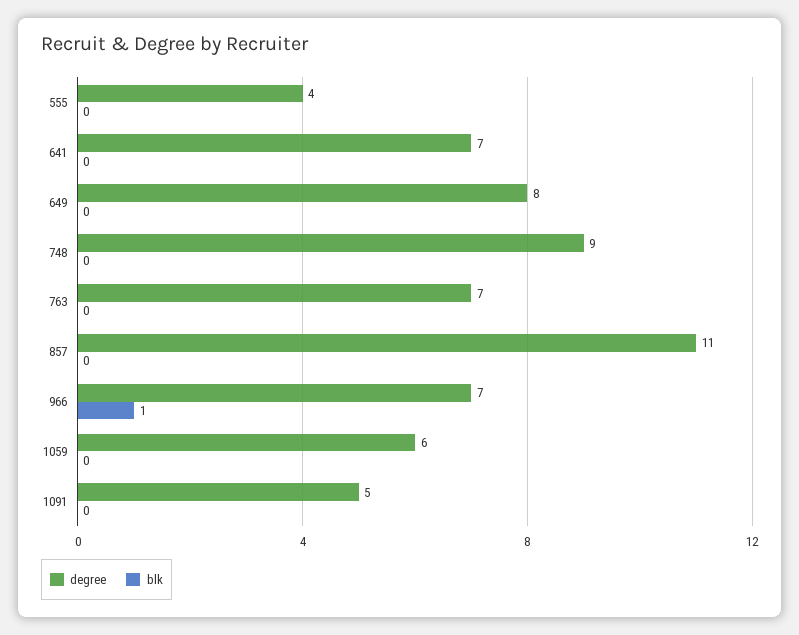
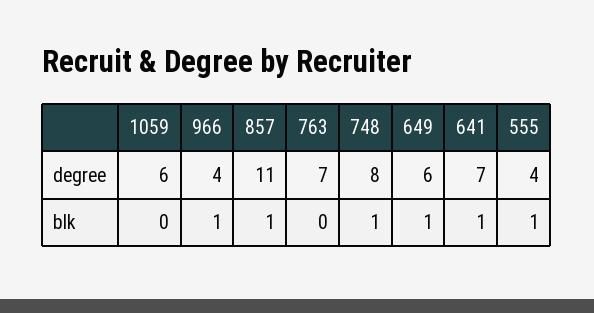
blk, 555: 0 -> 1
blk, 641: 0 -> 1
degree, 649: 8 -> 6
blk, 649: 0 -> 1
degree, 748: 9 -> 8
blk, 748: 0 -> 1
blk, 857: 0 -> 1
degree, 966: 7 -> 4
degree, 1091: 5 -> none
blk, 1091: 0 -> none

